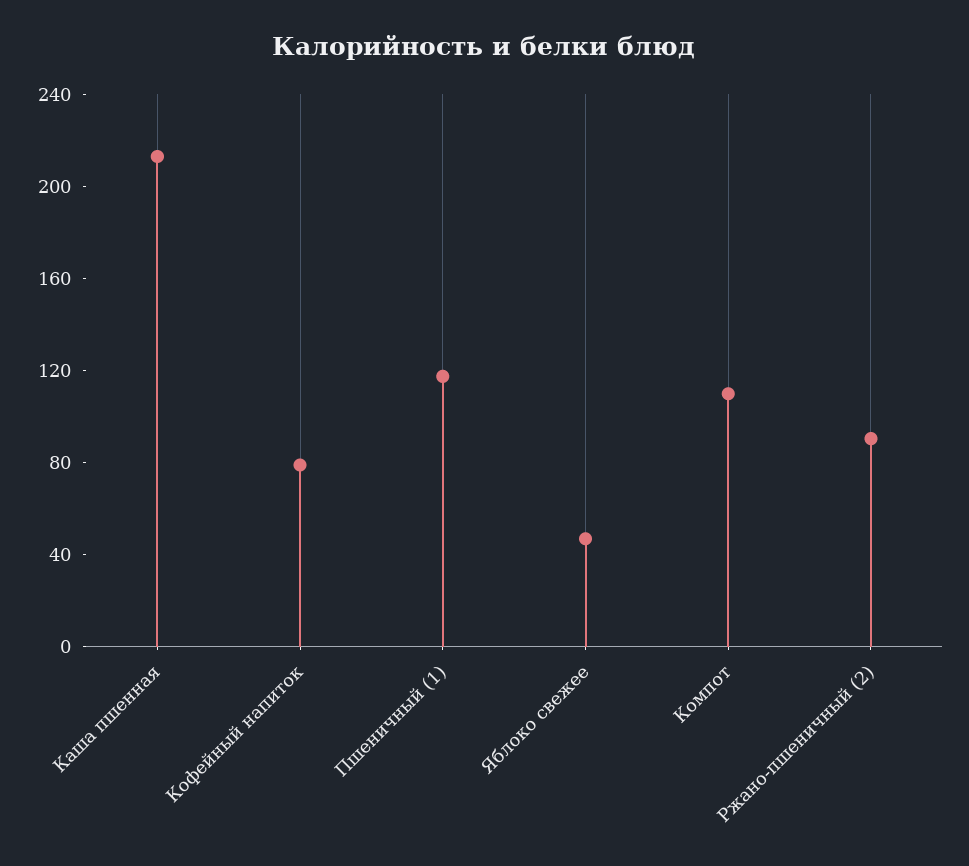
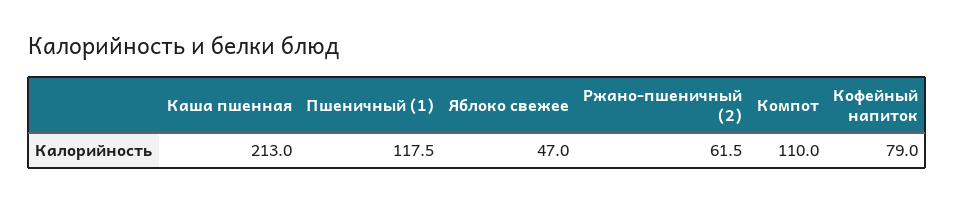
Ржано-пшеничный (2): 90 -> 61.5

